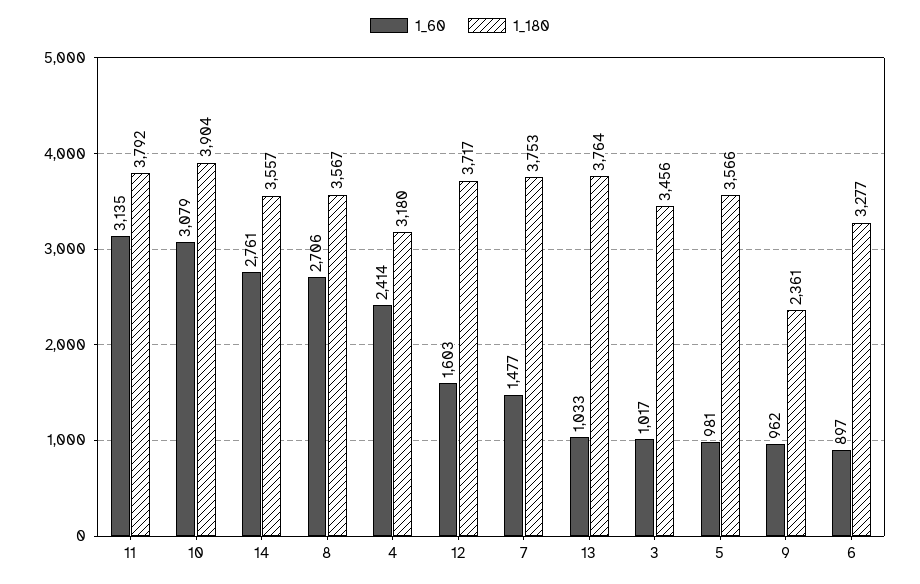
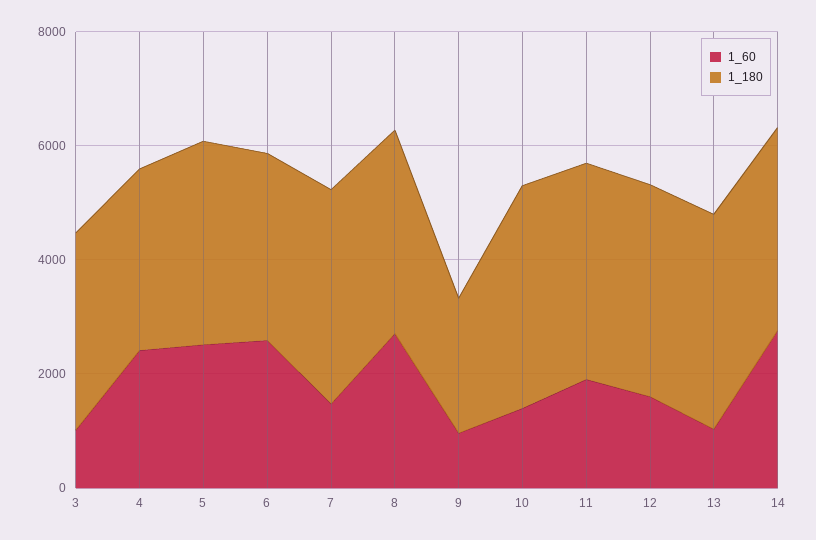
1_60, 11: 3135 -> 2000
1_60, 10: 3079 -> 1500
1_60, 5: 981 -> 2500
1_60, 6: 897 -> 2500

